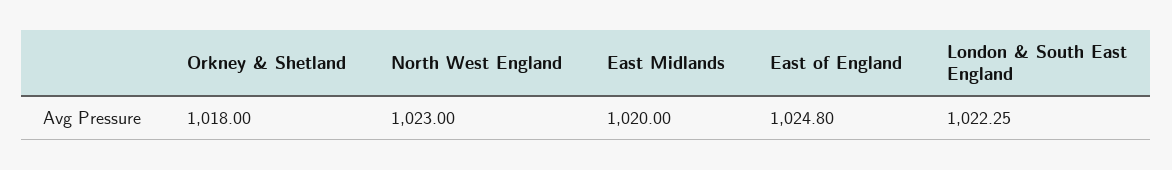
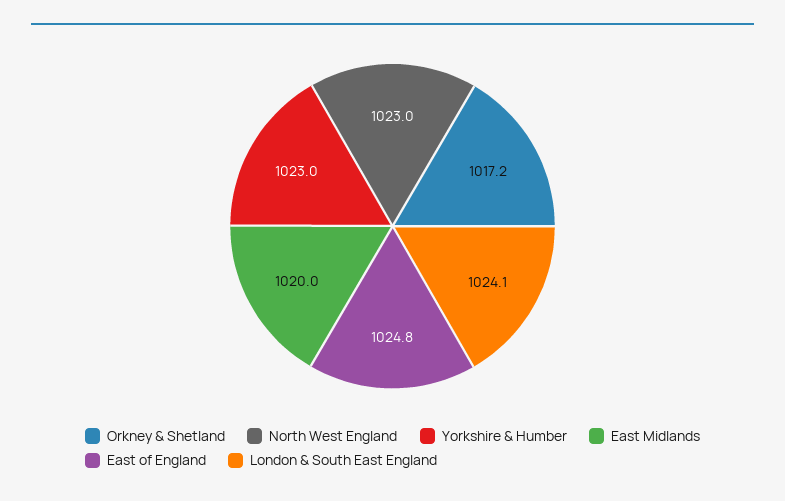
Orkney & Shetland: 1018 -> 1017.2
London & South East England: 1022.25 -> 1024.1
Yorkshire & Humber: none -> 1023

